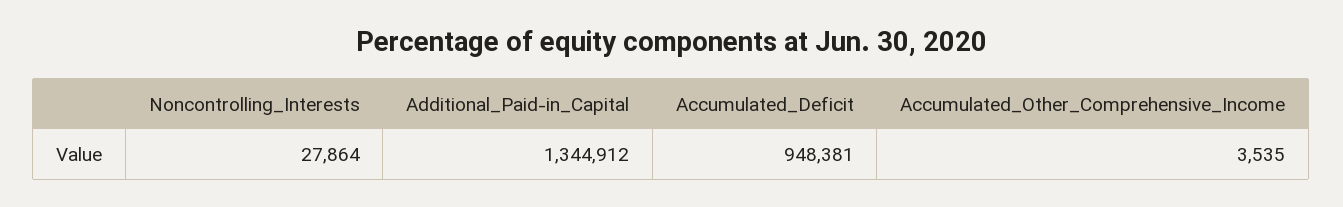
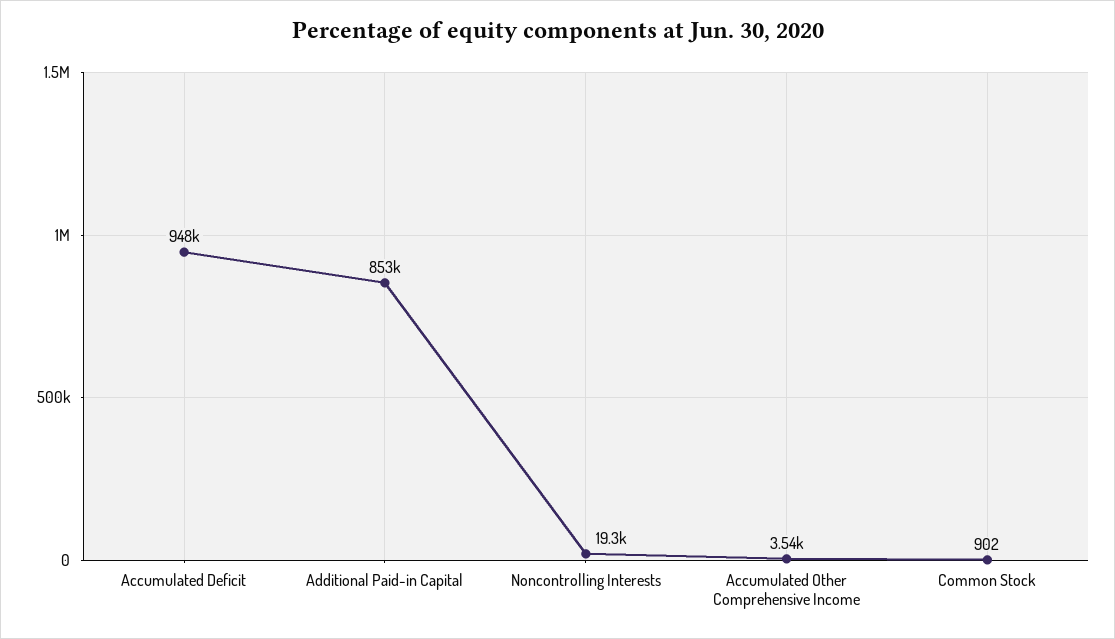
Noncontrolling_Interests: 27864 -> 19300
Additional_Paid-in_Capital: 1344912 -> 853000
Common Stock: none -> 902

